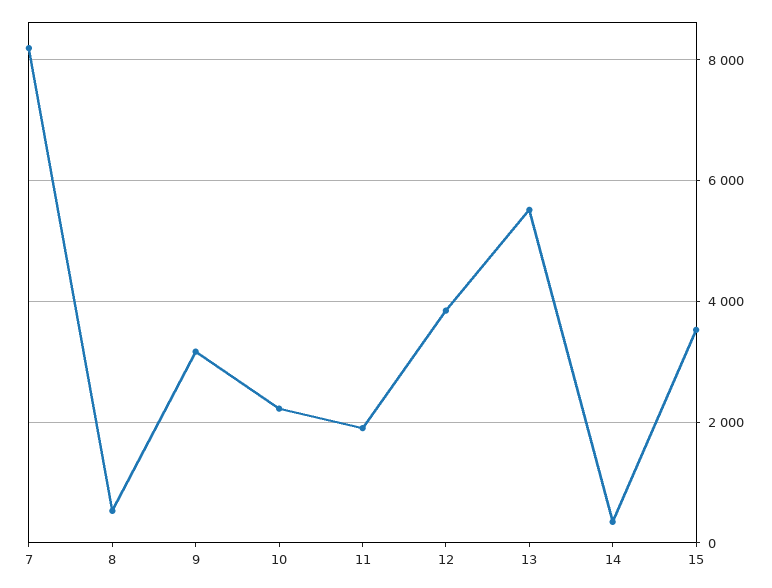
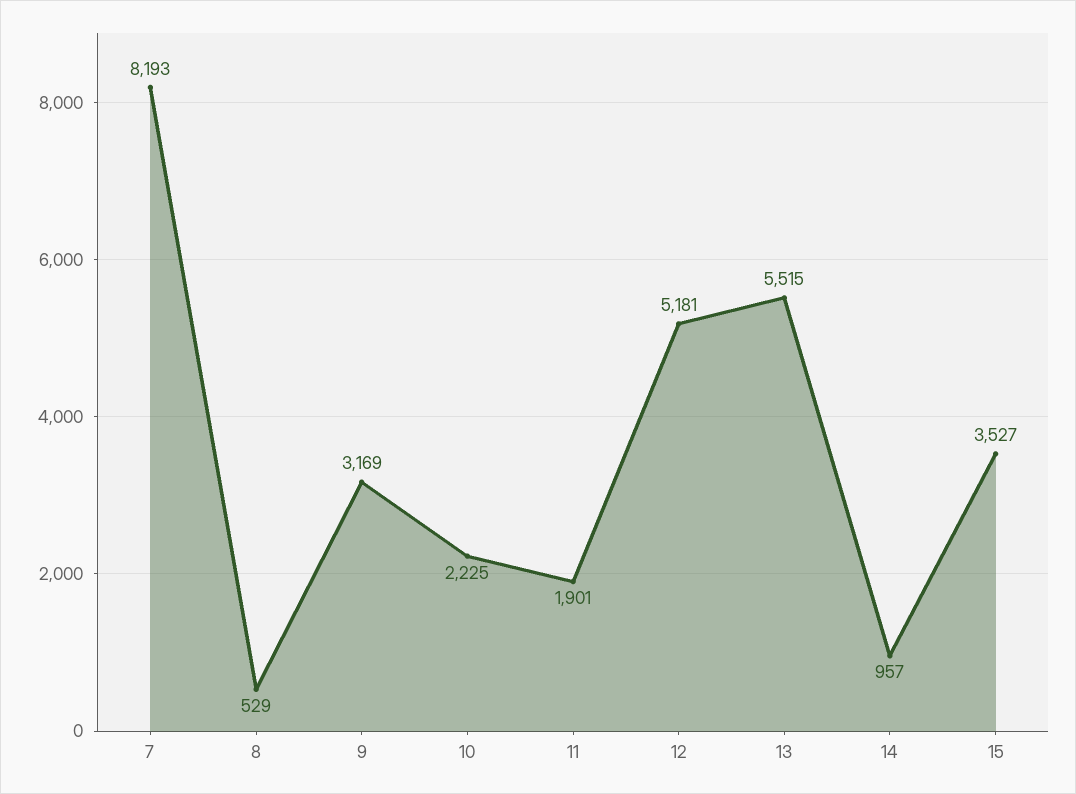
12: 3800 -> 5181
14: 400 -> 957

